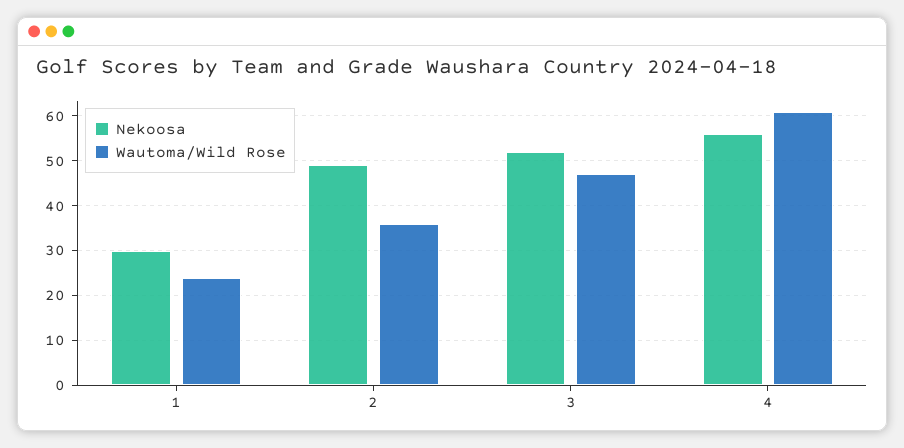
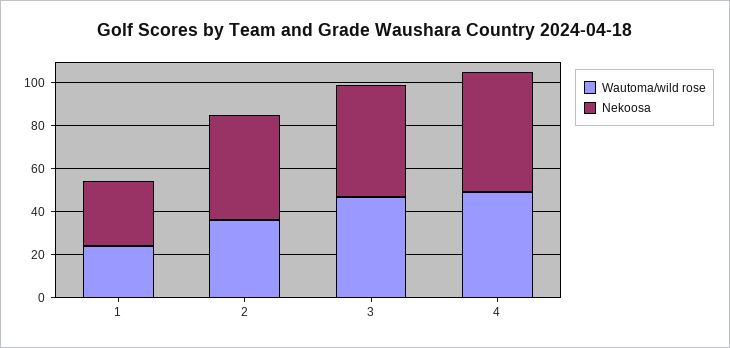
Wautoma/Wild Rose, 4: 60 -> 50

